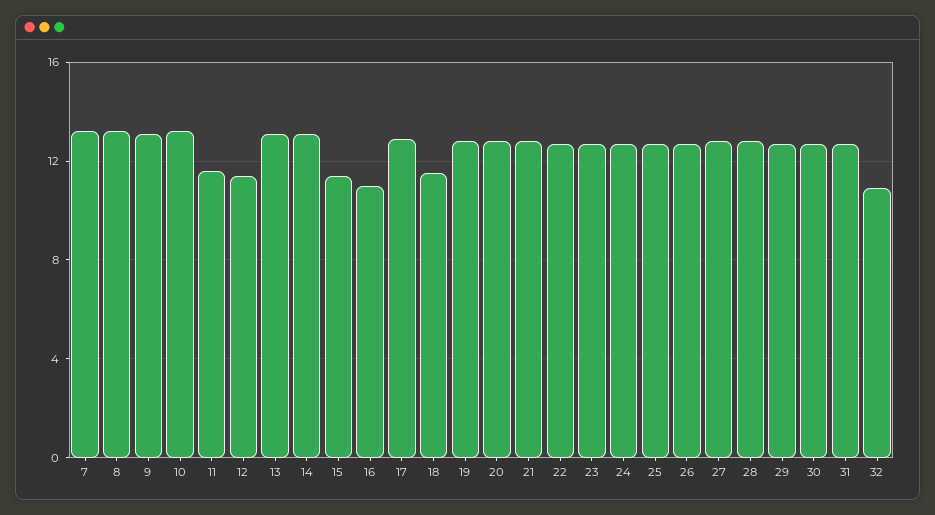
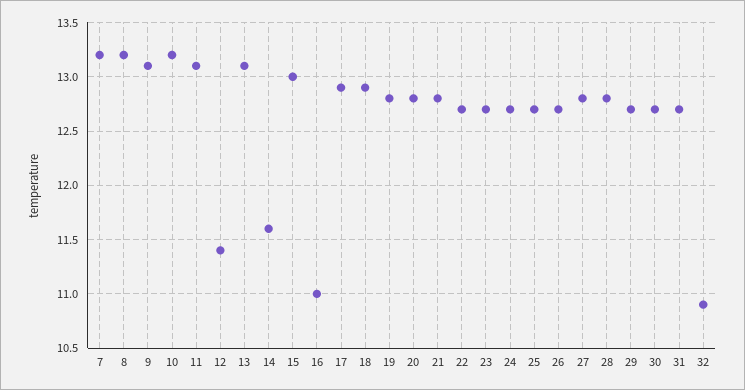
11: 11.5 -> 13.1
14: 13 -> 11.6
15: 11.5 -> 13
18: 11.5 -> 12.9

